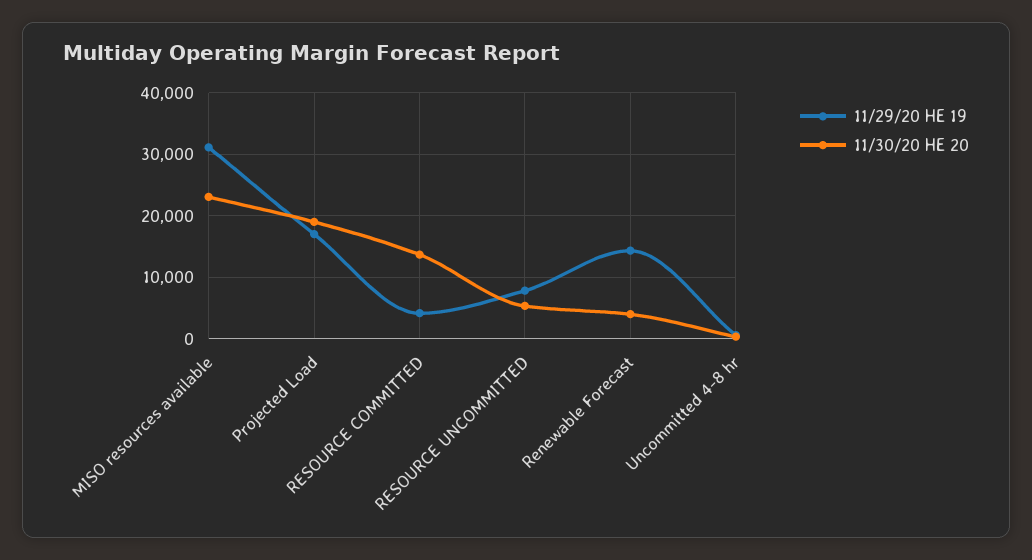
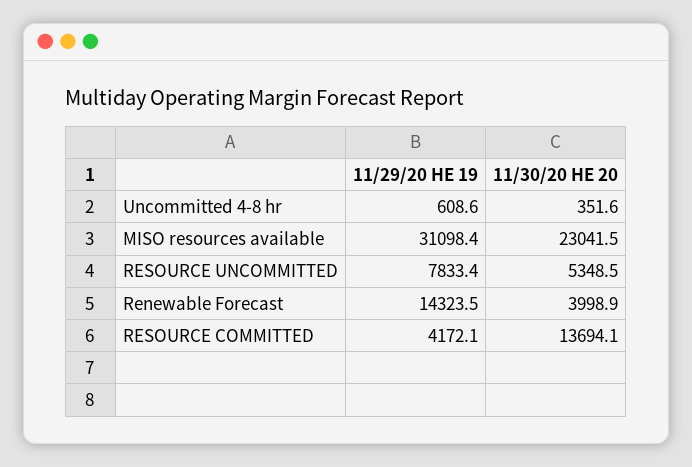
11/29/20 HE 19, Projected Load: 17000 -> none
11/30/20 HE 20, Projected Load: 19000 -> none

